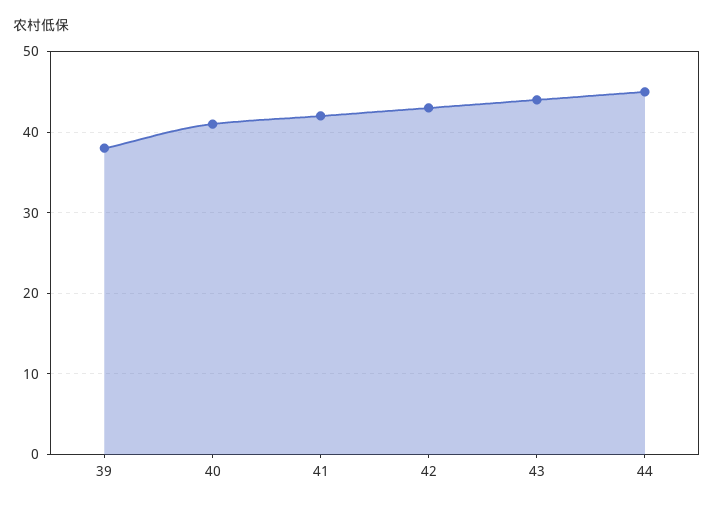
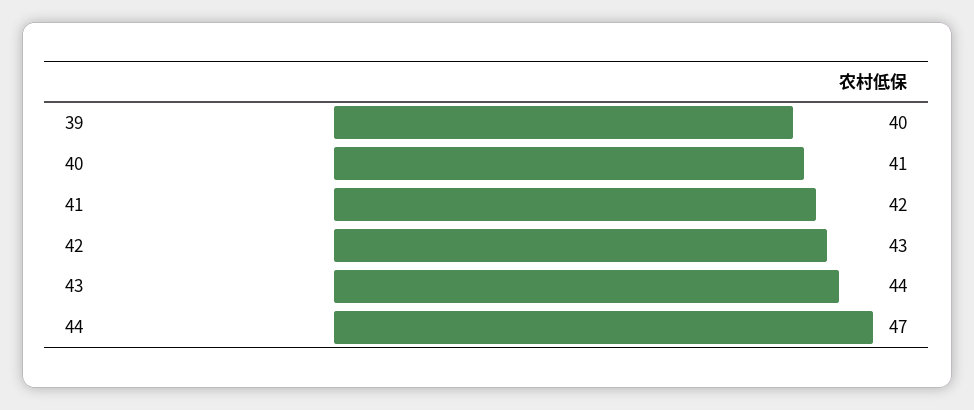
39: 38 -> 40
44: 45 -> 47

